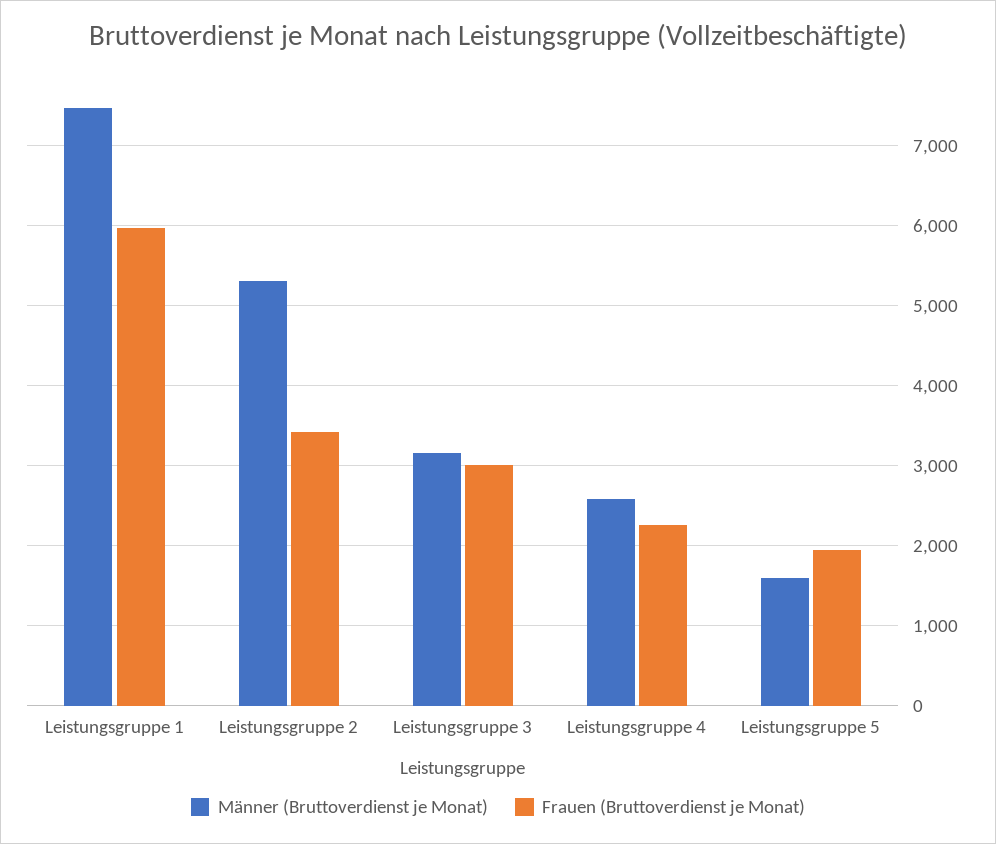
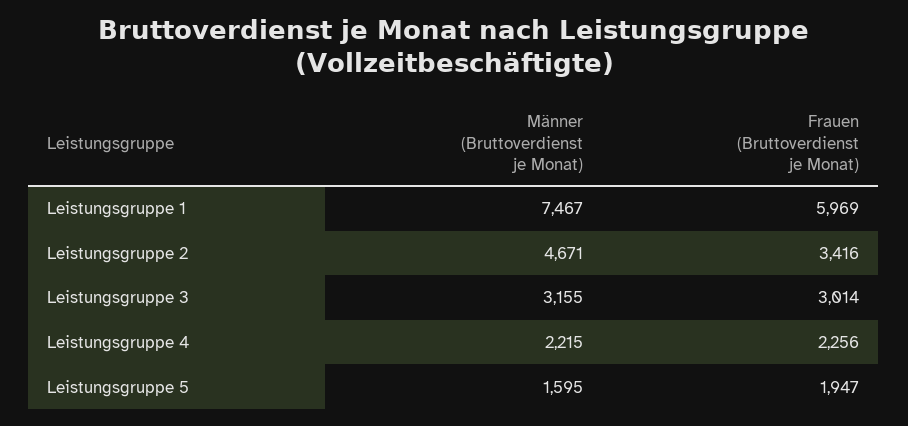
Männer (Bruttoverdienst je Monat), Leistungsgruppe 2: 5300 -> 4671
Männer (Bruttoverdienst je Monat), Leistungsgruppe 4: 2600 -> 2215

